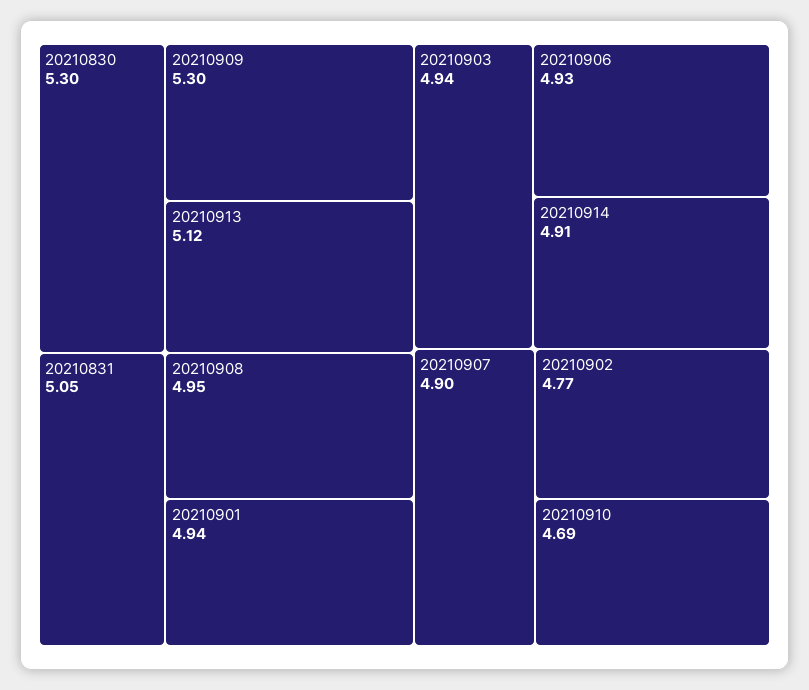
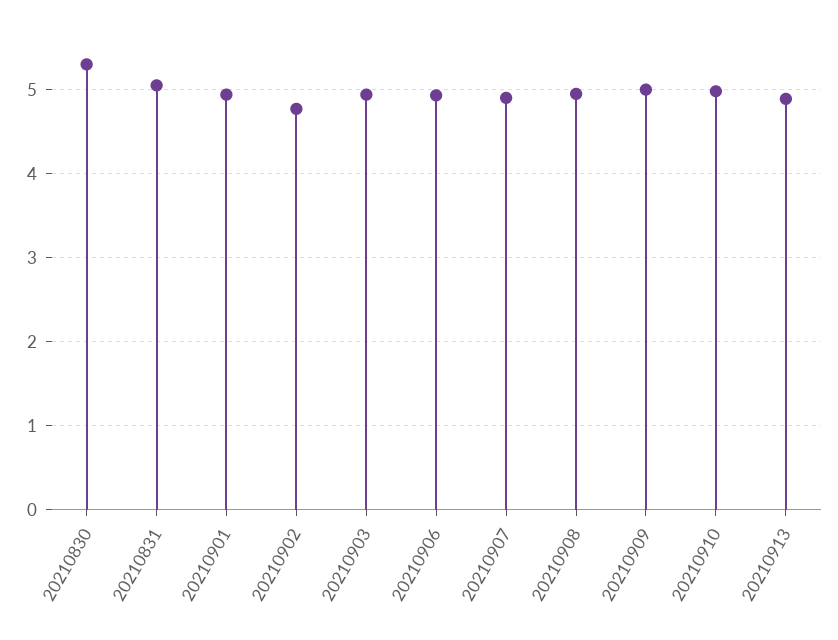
20210909: 5.3 -> 5
20210913: 5.12 -> 4.9
20210914: 4.91 -> none
20210910: 4.69 -> 5

